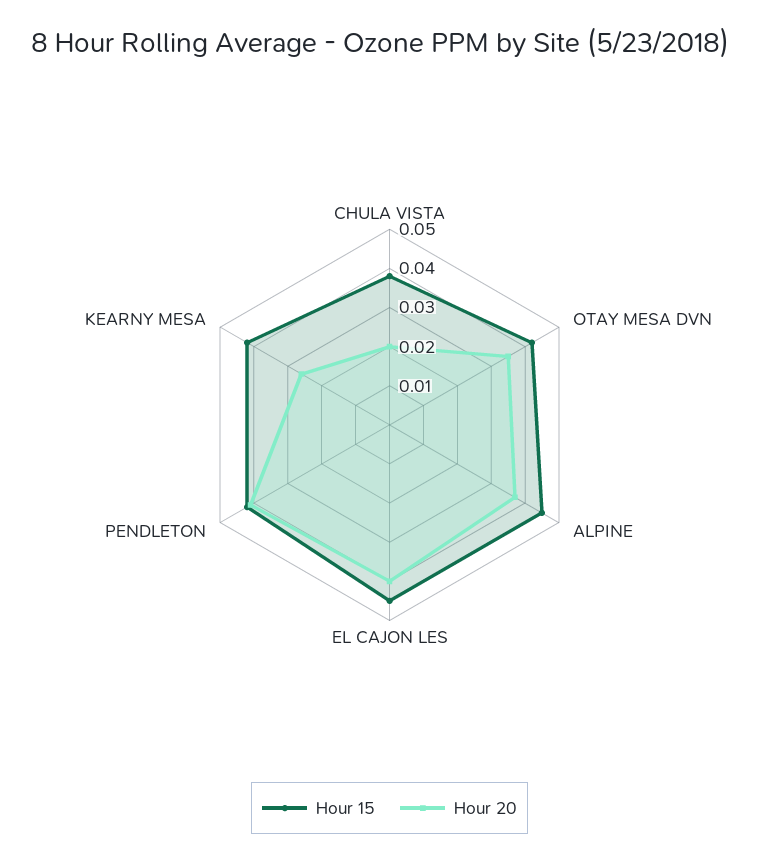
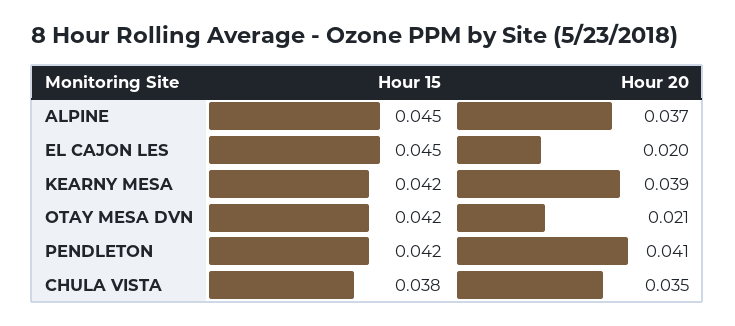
Hour 20, CHULA VISTA: 0.02 -> 0.035
Hour 20, OTAY MESA DVN: 0.035 -> 0.021
Hour 20, EL CAJON LES: 0.04 -> 0.02
Hour 20, KEARNY MESA: 0.025 -> 0.039

